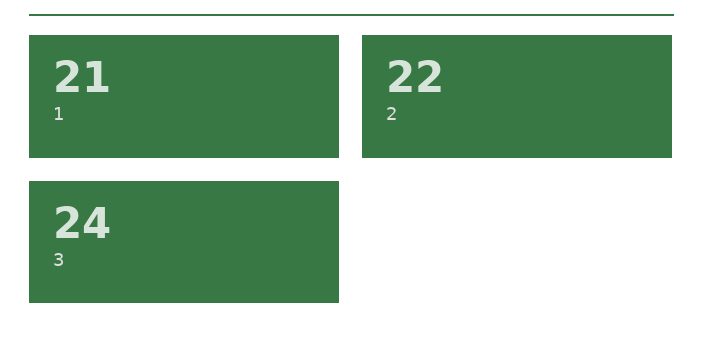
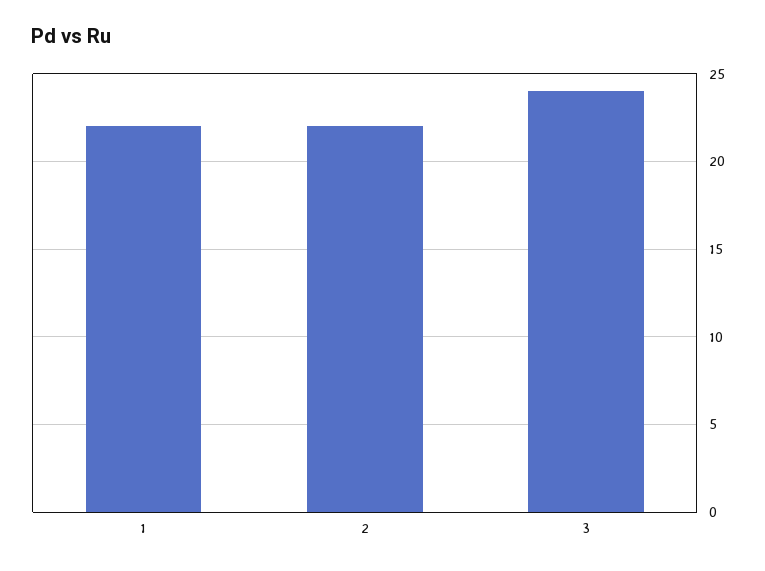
1: 21 -> 22

